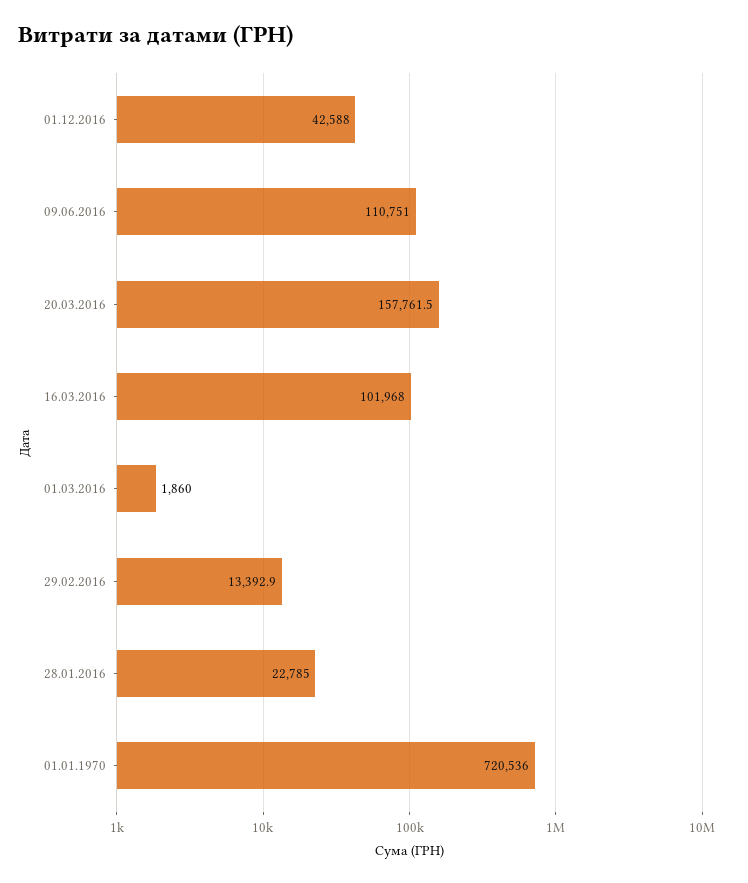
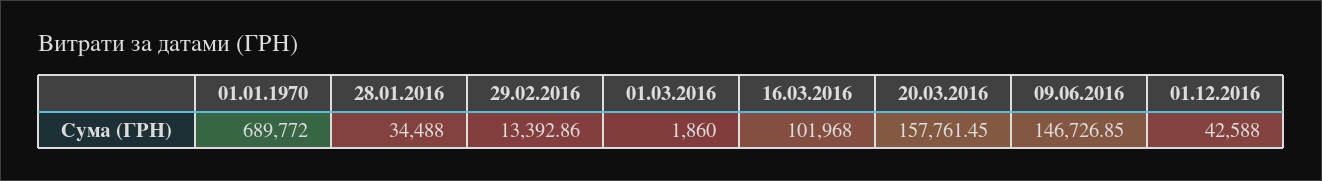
09.06.2016: 110751 -> 146726.85
28.01.2016: 22785 -> 34488
01.01.1970: 720536 -> 689772

